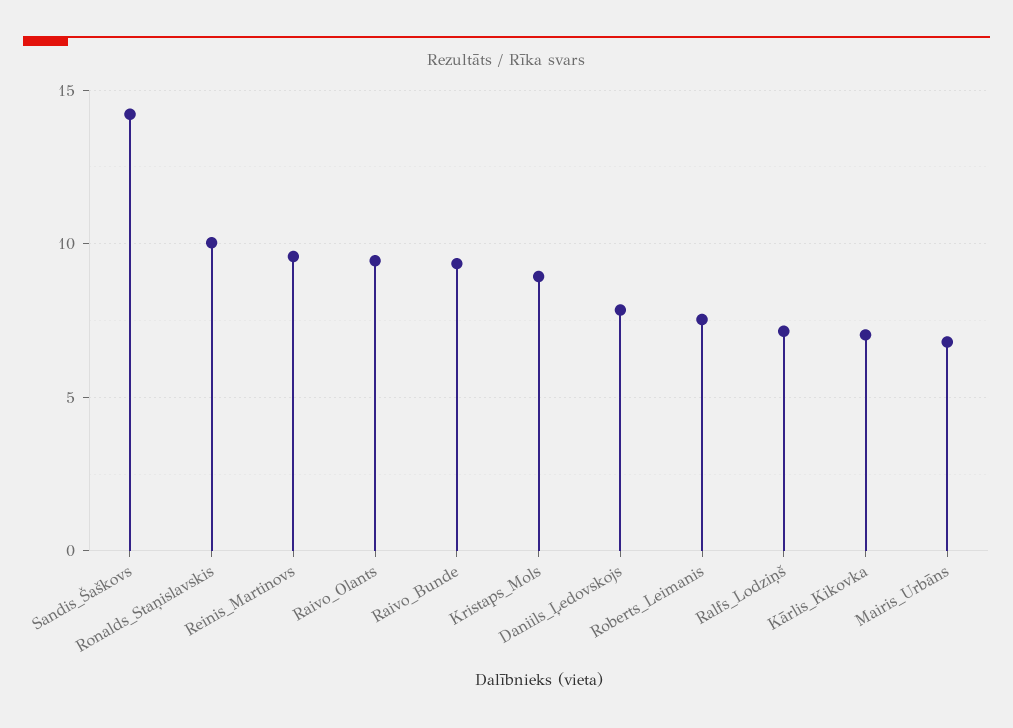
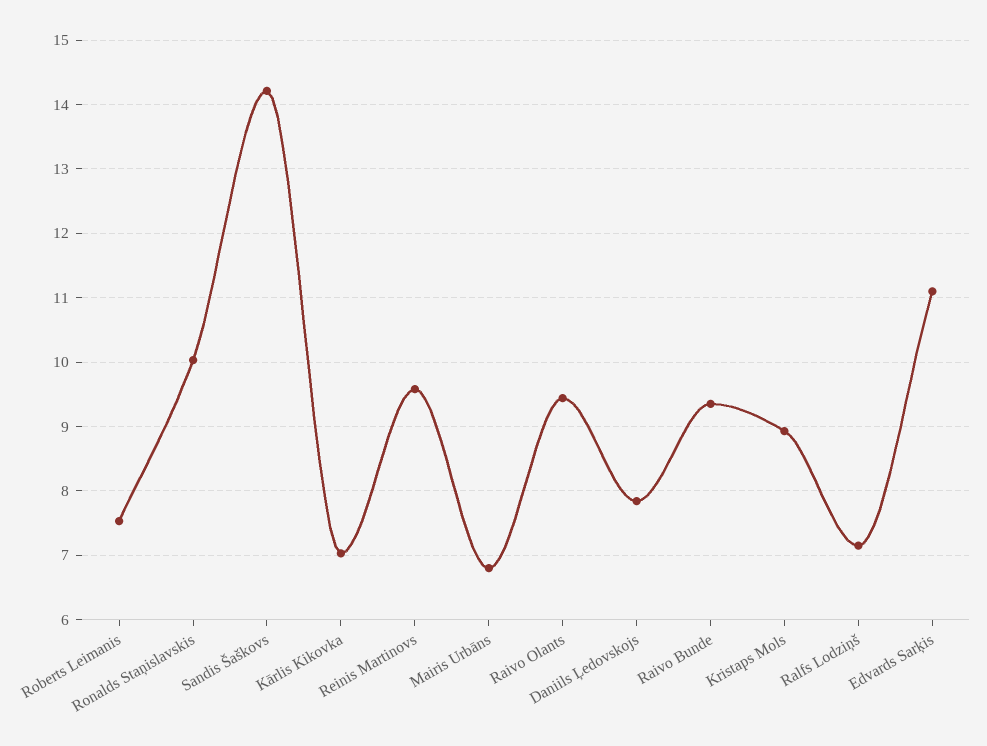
Edvards Sarķis: none -> 11.1

